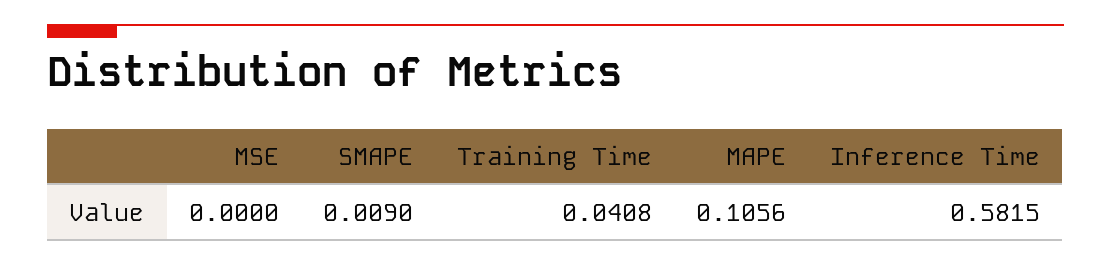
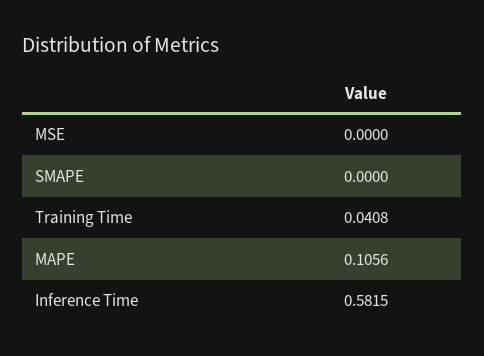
SMAPE: 0.009 -> 0

